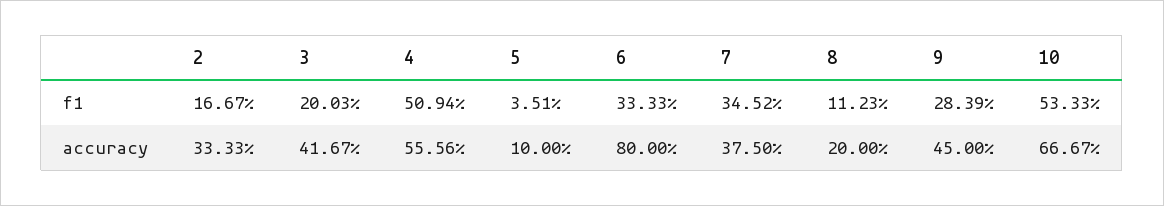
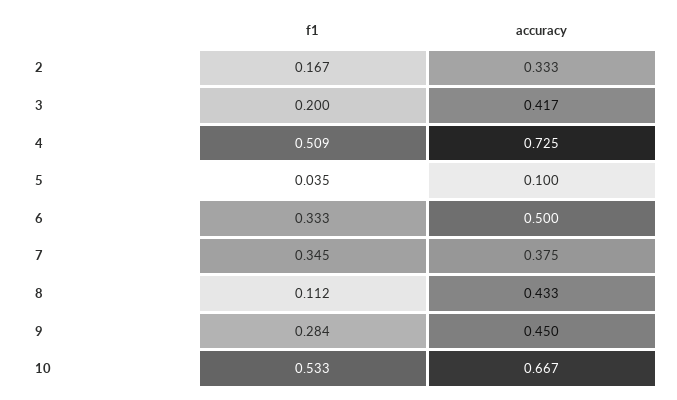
4, accuracy: 0.5556 -> 0.725
6, accuracy: 0.8 -> 0.5
8, accuracy: 0.2 -> 0.433

